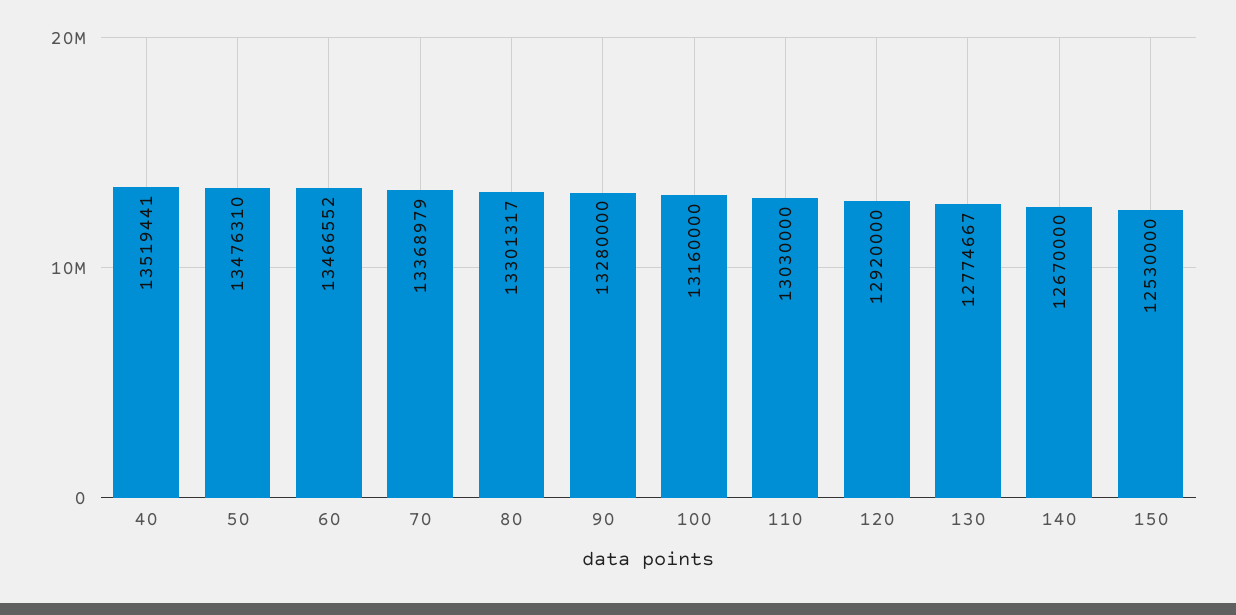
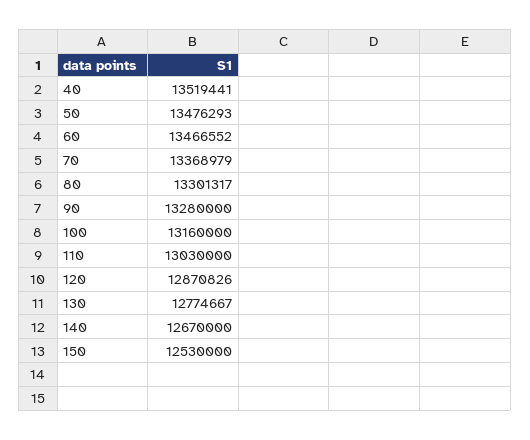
50: 13476310 -> 13476293
120: 12920000 -> 12870826

